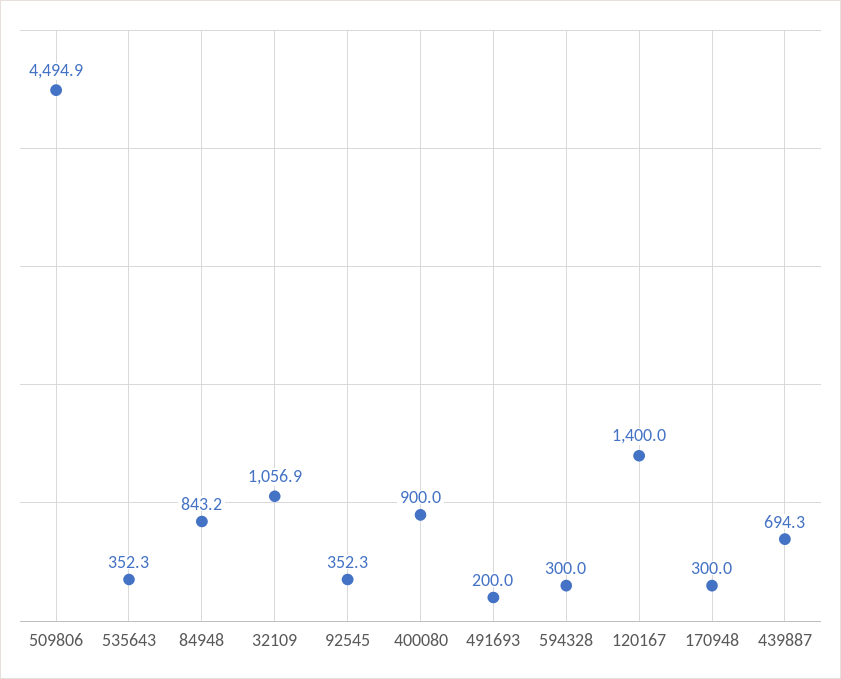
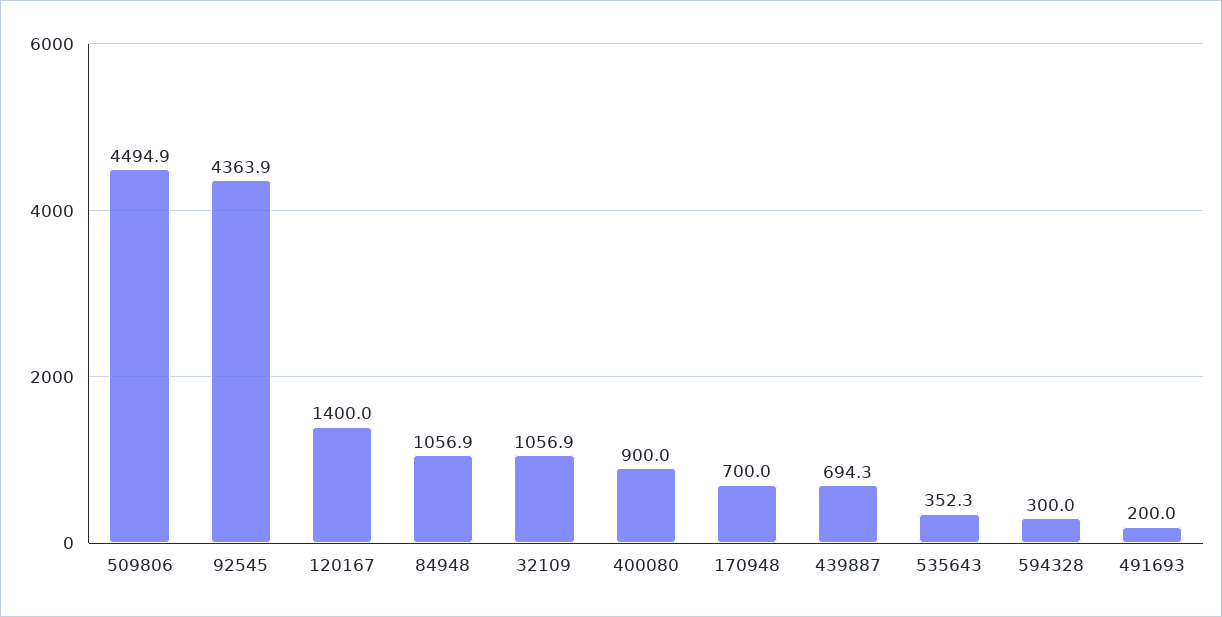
84948: 843.2 -> 1056.9
92545: 352.3 -> 4363.9
170948: 300 -> 700

